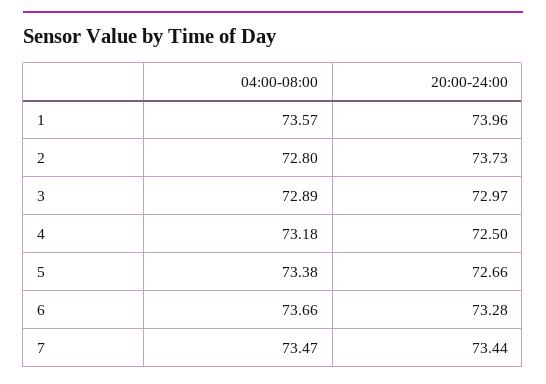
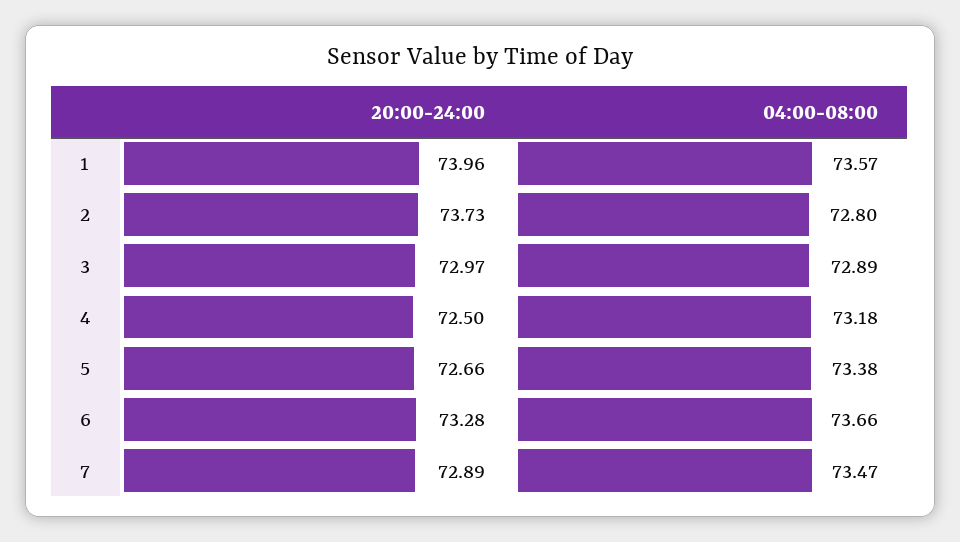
20:00-24:00, 7: 73.44 -> 72.89

